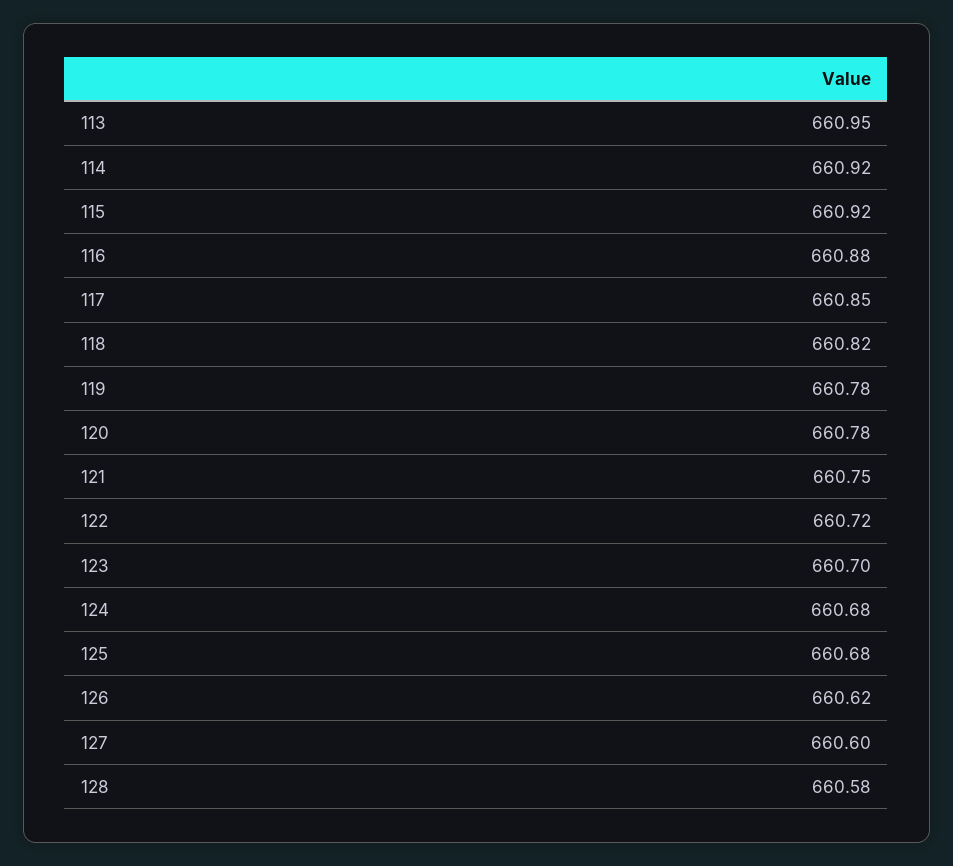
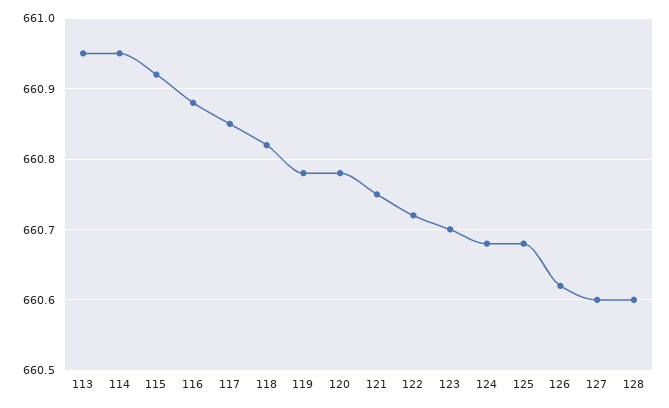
114: 660.92 -> 660.95
128: 660.58 -> 660.6

